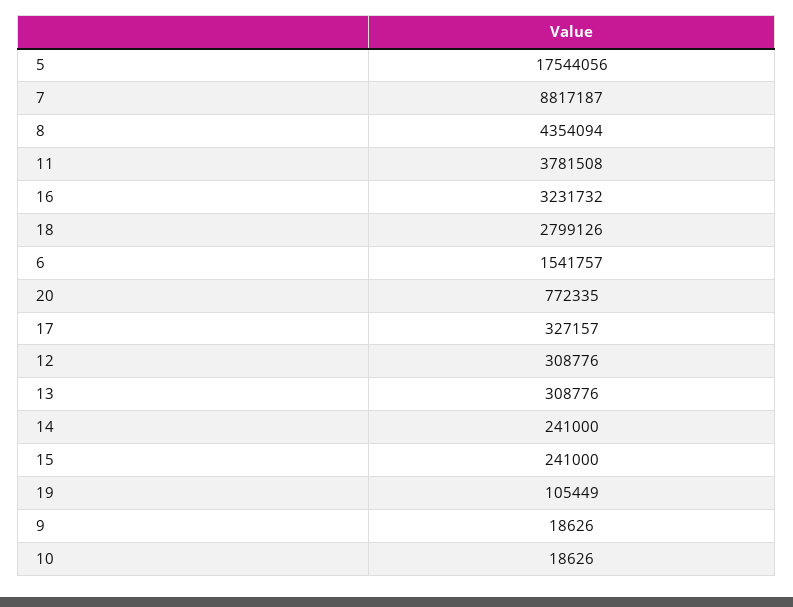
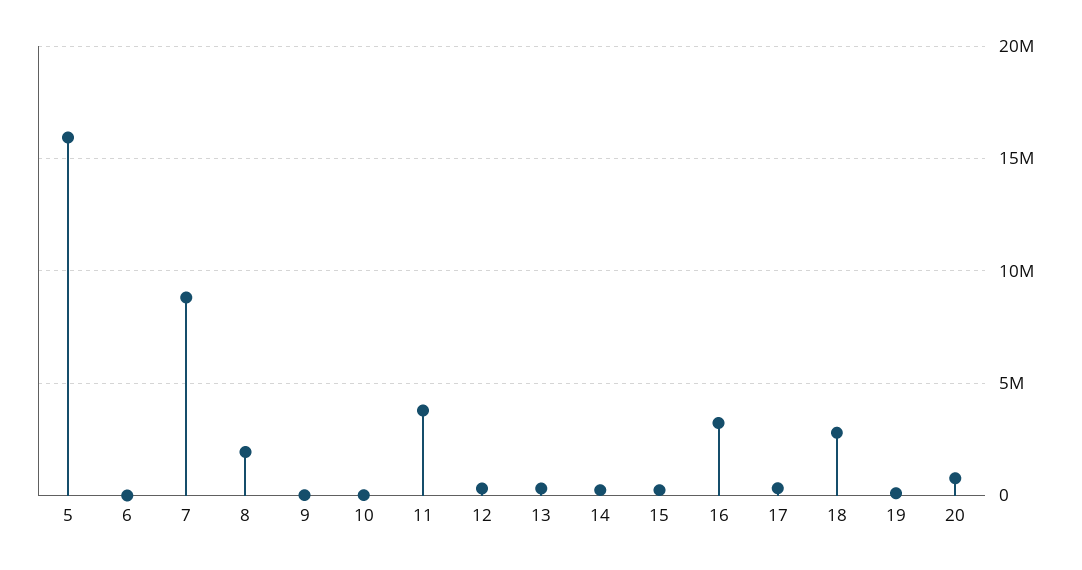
5: 17544056 -> 16000000
8: 4354094 -> 2000000
6: 1541757 -> 0

